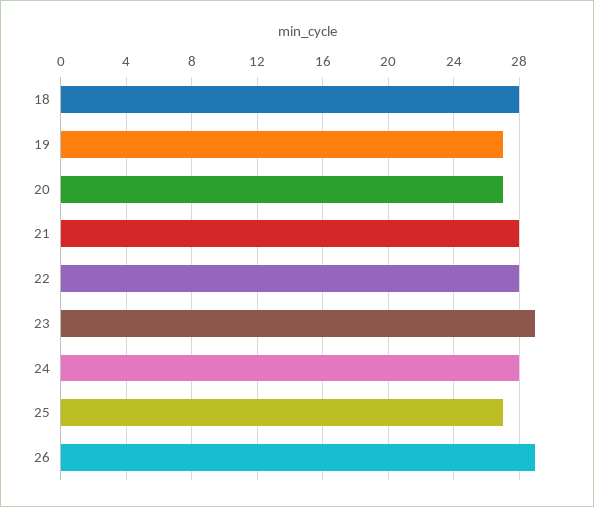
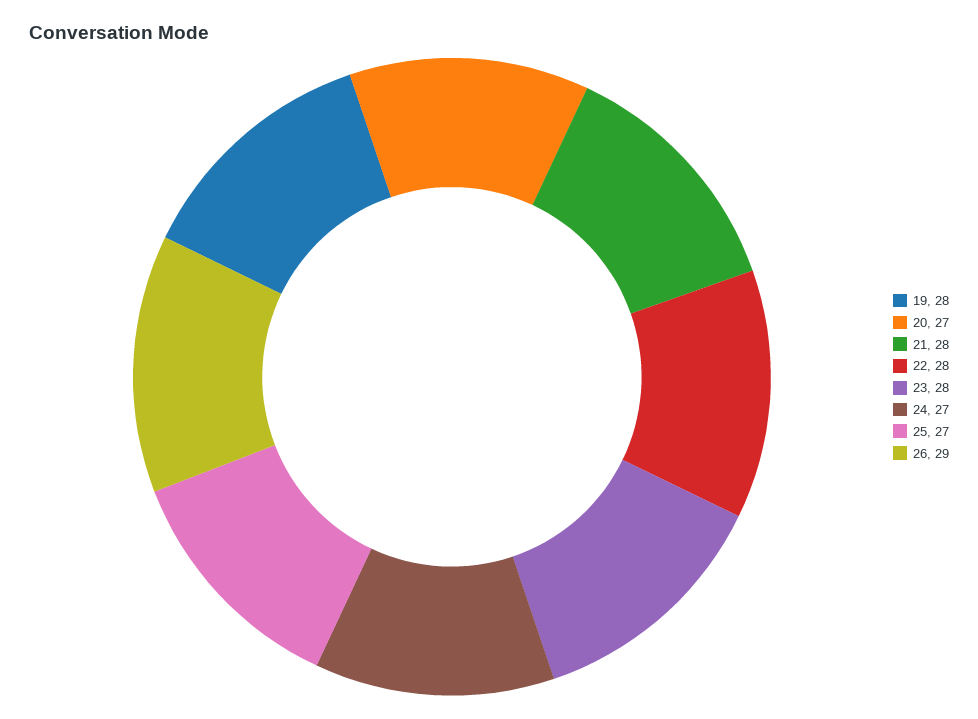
18: 28 -> none
19: 27 -> 28
23: 29 -> 28
24: 28 -> 27

